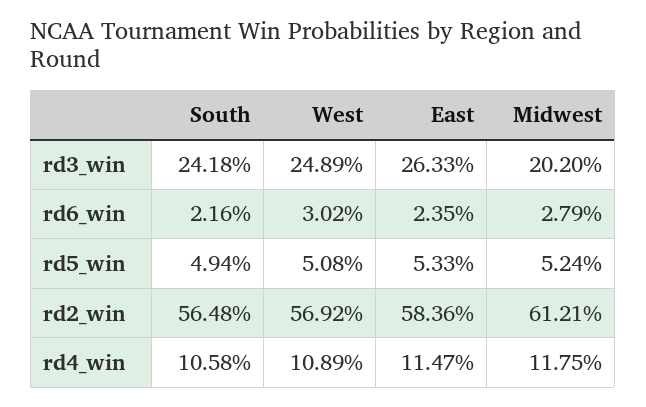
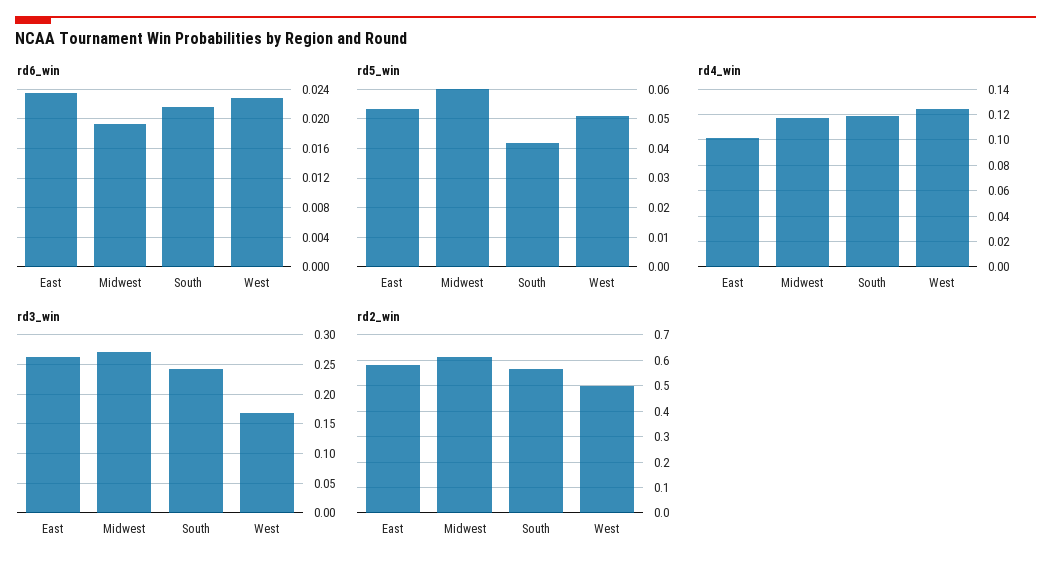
rd3_win, West: 0.2489 -> 0.175
rd3_win, Midwest: 0.202 -> 0.275
rd6_win, West: 0.0302 -> 0.023
rd6_win, Midwest: 0.0279 -> 0.019
rd5_win, South: 0.0494 -> 0.0425
rd5_win, Midwest: 0.0524 -> 0.06
rd2_win, West: 0.5692 -> 0.5
rd4_win, South: 0.1058 -> 0.12
rd4_win, West: 0.1089 -> 0.125
rd4_win, East: 0.1147 -> 0.1

